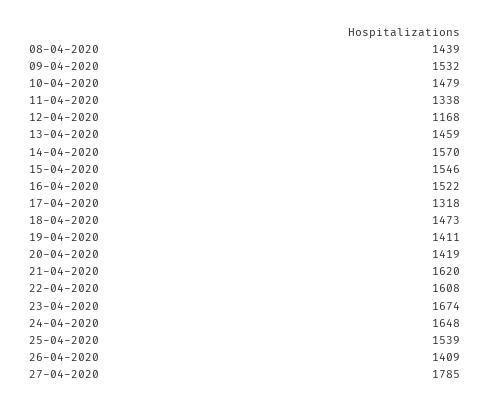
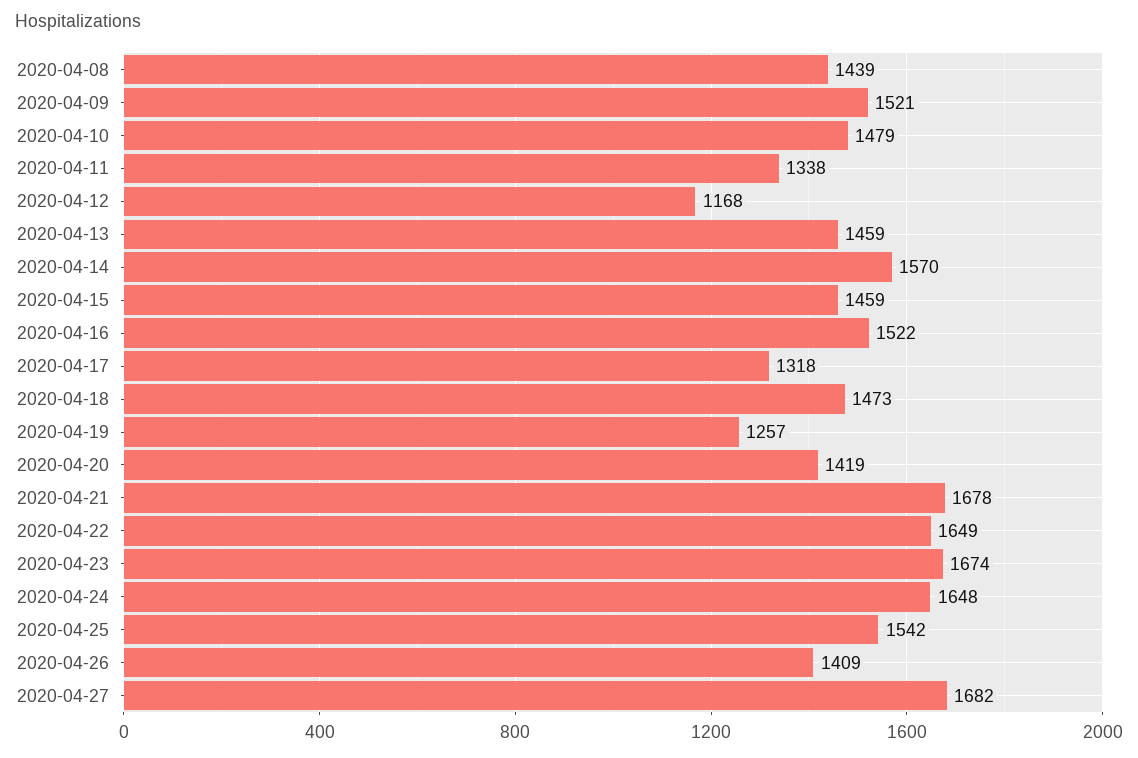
09-04-2020: 1532 -> 1521
15-04-2020: 1546 -> 1459
19-04-2020: 1411 -> 1257
21-04-2020: 1620 -> 1678
22-04-2020: 1608 -> 1649
25-04-2020: 1539 -> 1542
27-04-2020: 1785 -> 1682

